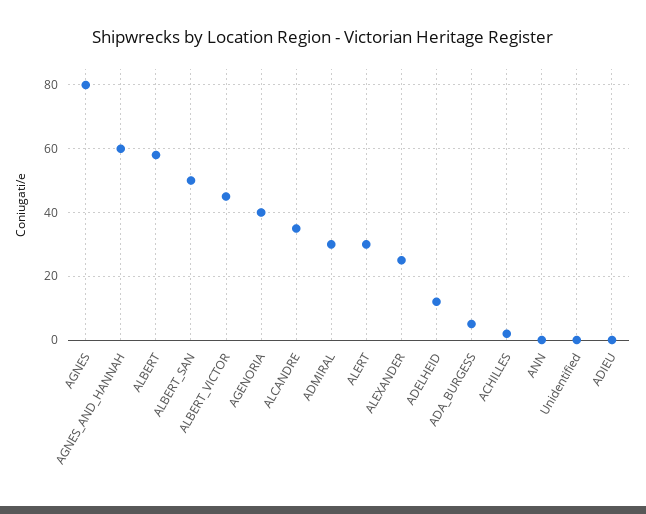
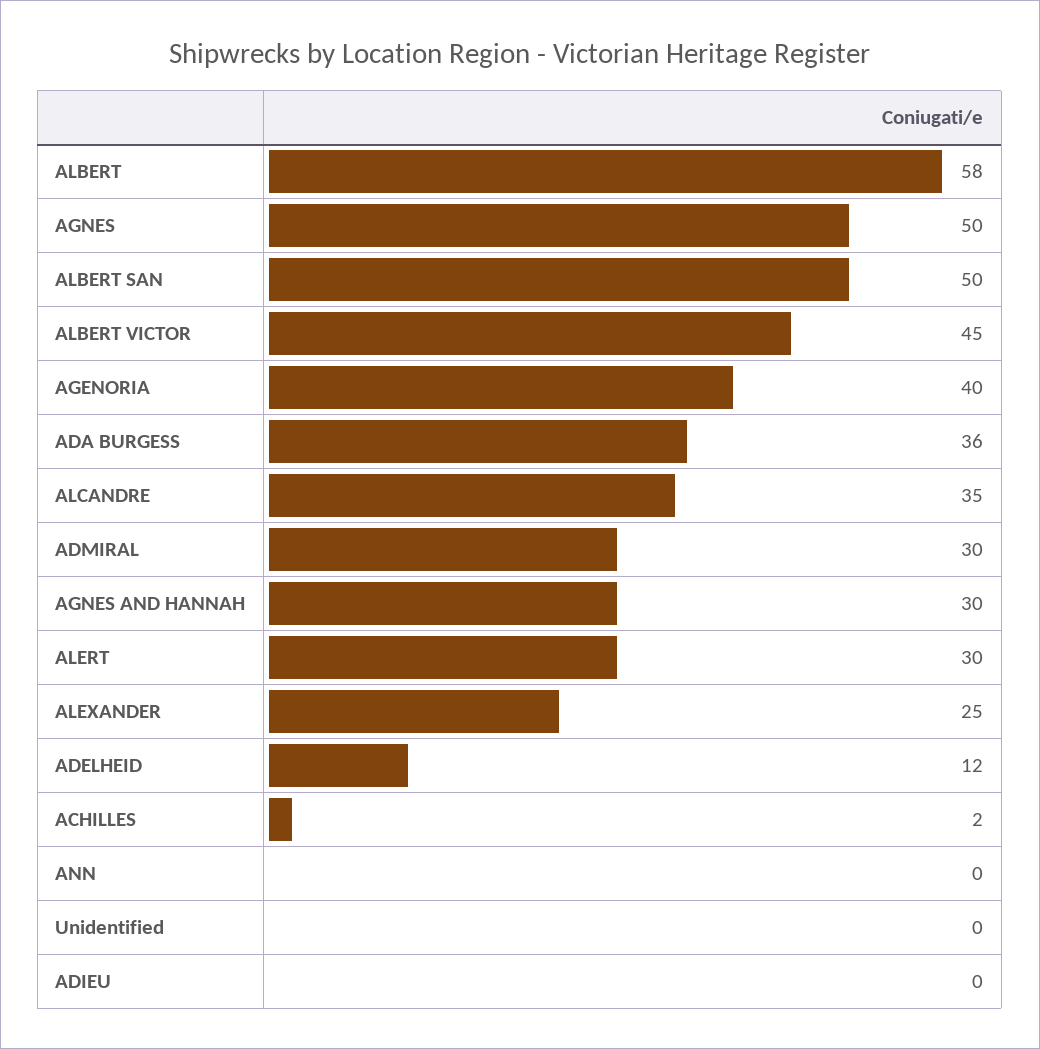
AGNES: 80 -> 50
AGNES_AND_HANNAH: 60 -> 30
ADA_BURGESS: 5 -> 36

